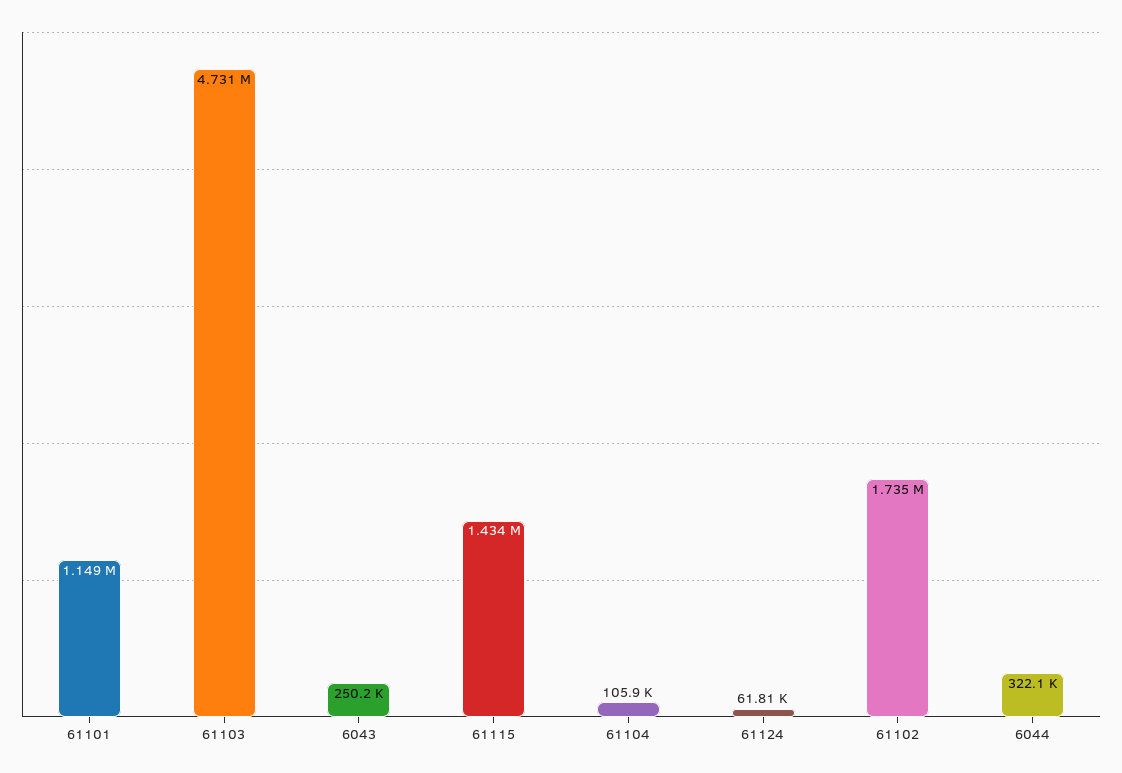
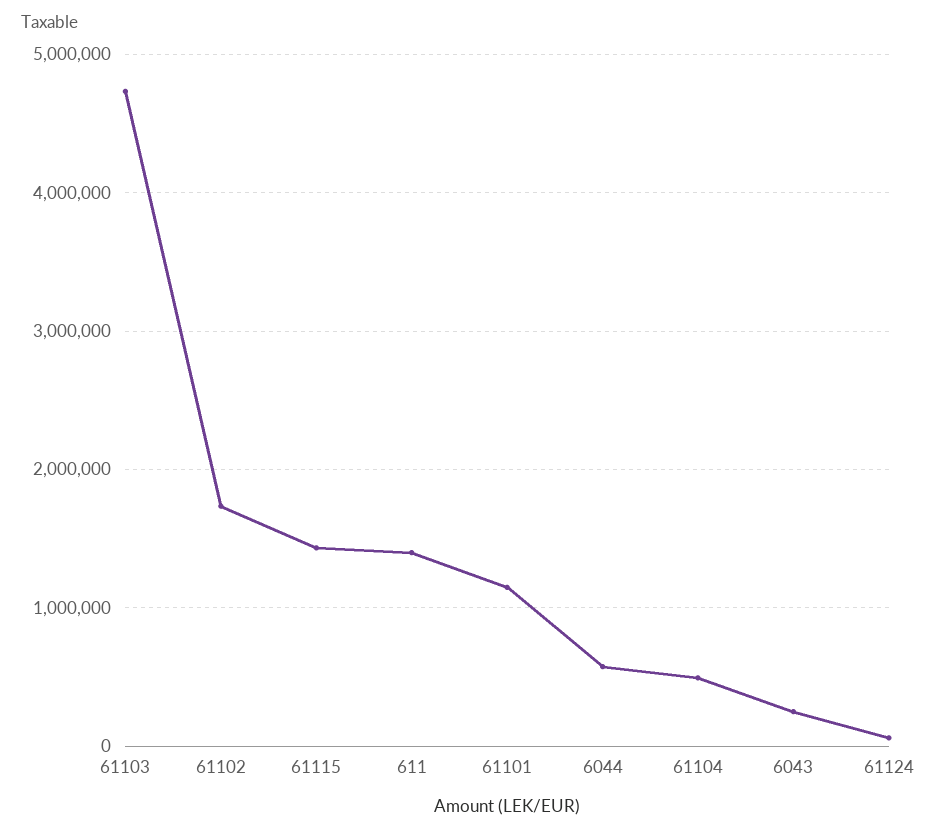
61104: 105900 -> 500000
6044: 322100 -> 600000
611: none -> 1400000

